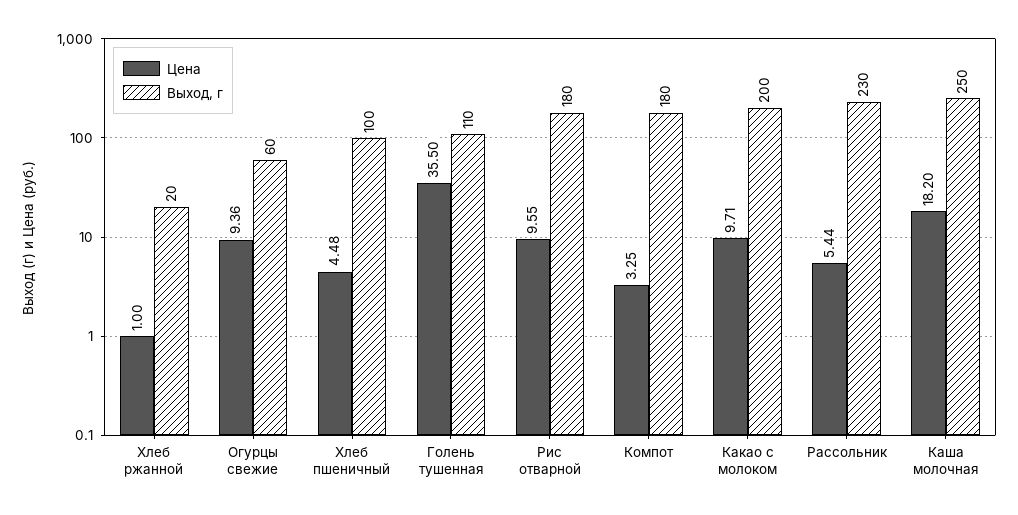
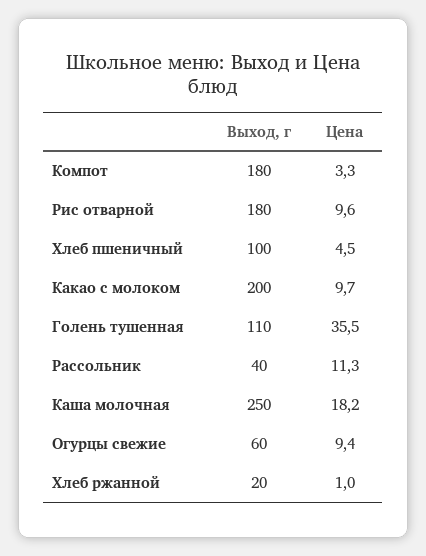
Цена, Рассольник: 5.44 -> 11.3
Выход, г, Рассольник: 230 -> 40

